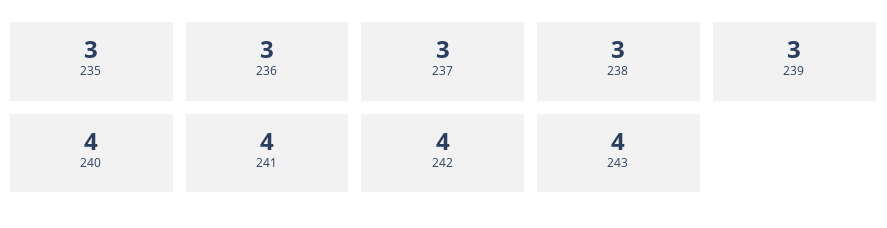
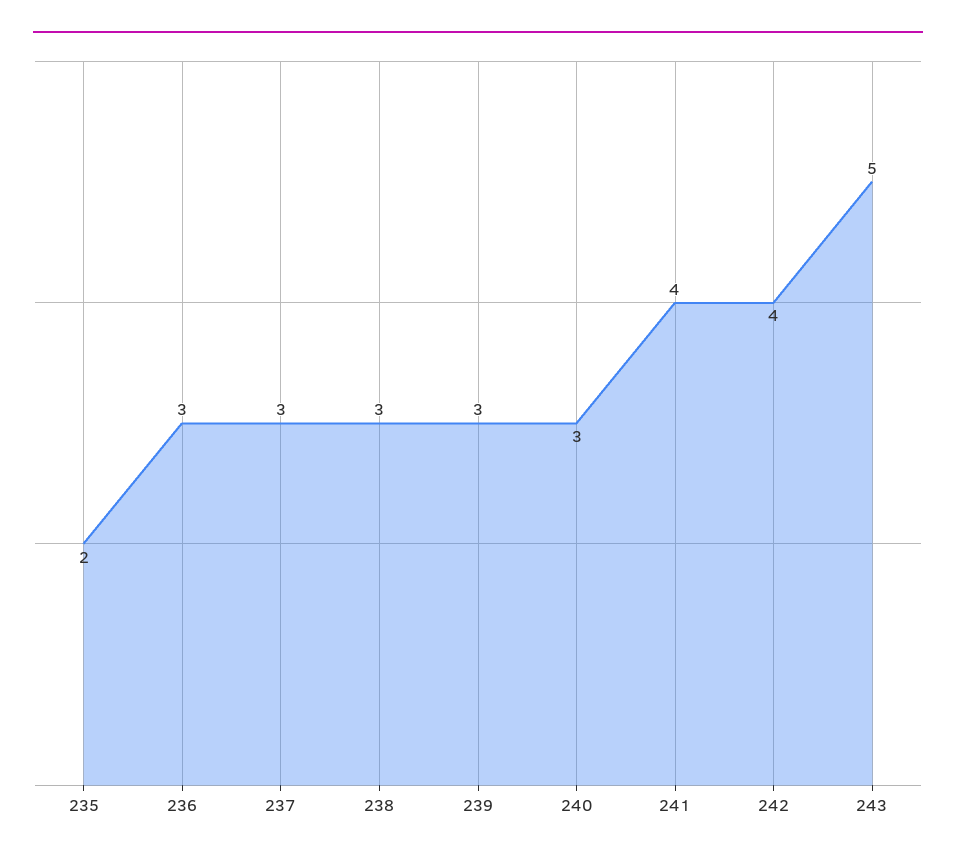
235: 3 -> 2
240: 4 -> 3
243: 4 -> 5

